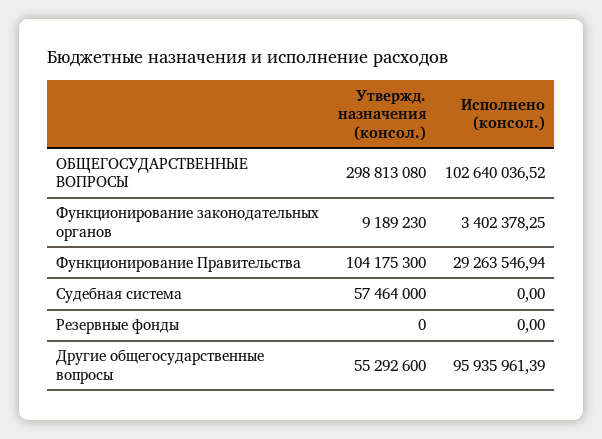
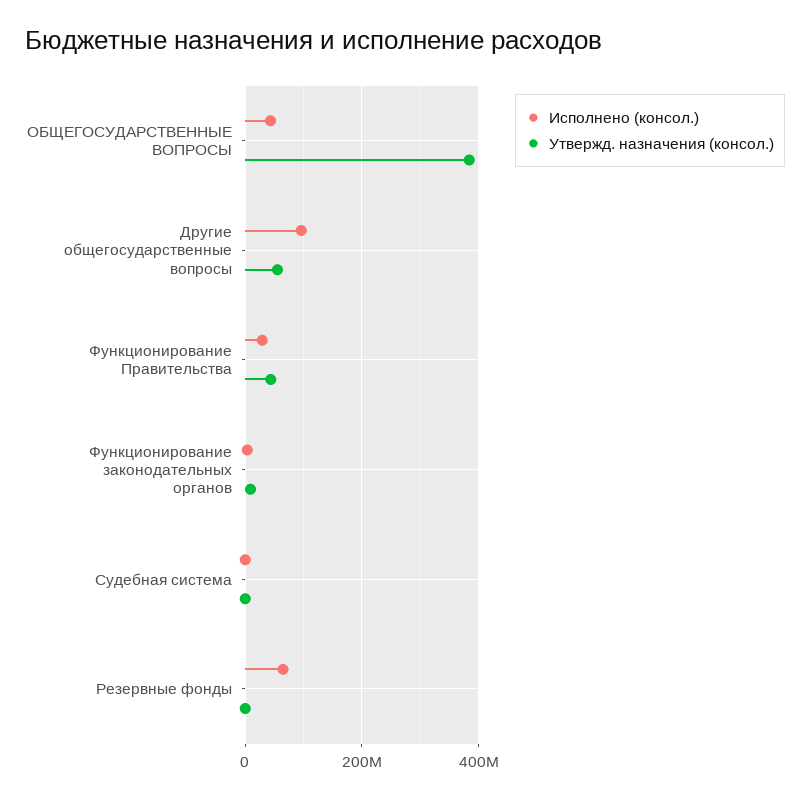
Утвержд. назначения (консол.), ОБЩЕГОСУДАРСТВЕННЫЕ ВОПРОСЫ: 298813080 -> 380000000
Исполнено (консол.), ОБЩЕГОСУДАРСТВЕННЫЕ ВОПРОСЫ: 102640036.52 -> 40000000
Утвержд. назначения (консол.), Функционирование Правительства: 104175300 -> 40000000
Утвержд. назначения (консол.), Судебная система: 57464000 -> 0
Исполнено (консол.), Резервные фонды: 0 -> 60000000

